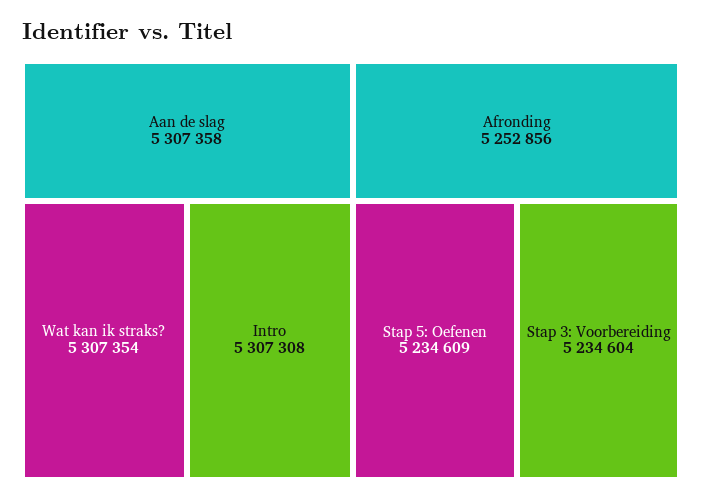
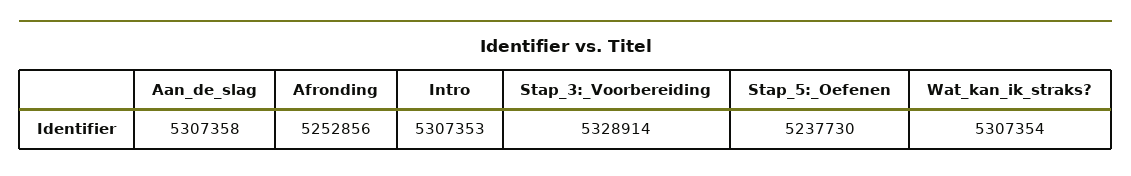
Intro: 5307308 -> 5307353
Stap 5: Oefenen: 5234609 -> 5237730
Stap 3: Voorbereiding: 5234604 -> 5328914

